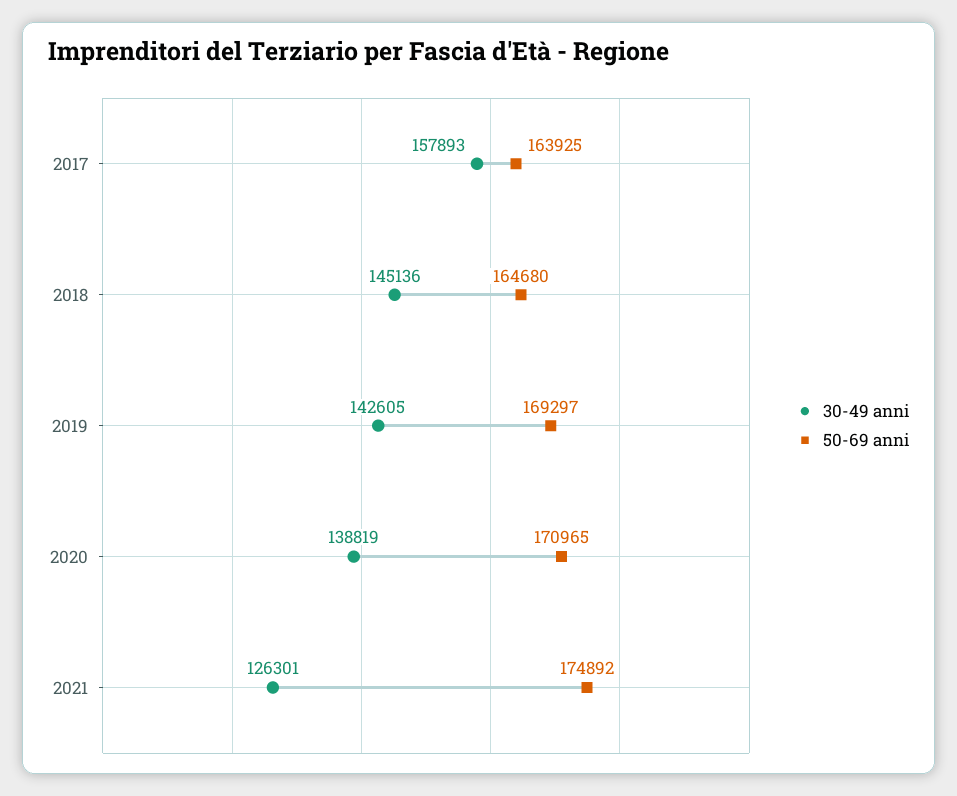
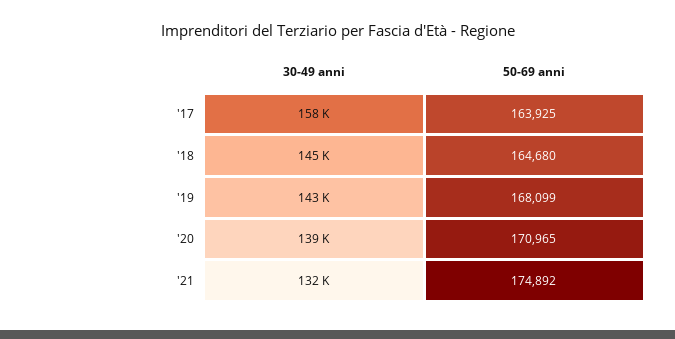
50-69 anni, 2019: 169297 -> 168099
30-49 anni, 2021: 126301 -> 132000

